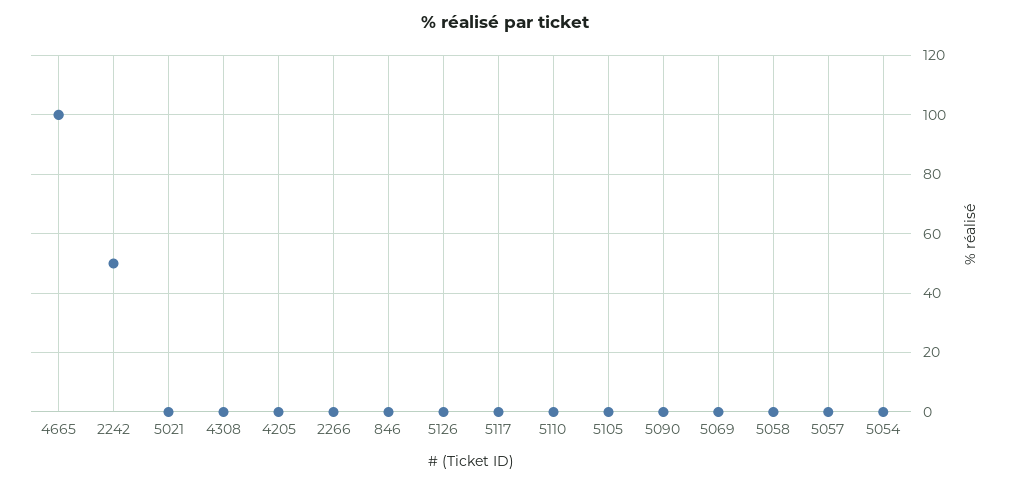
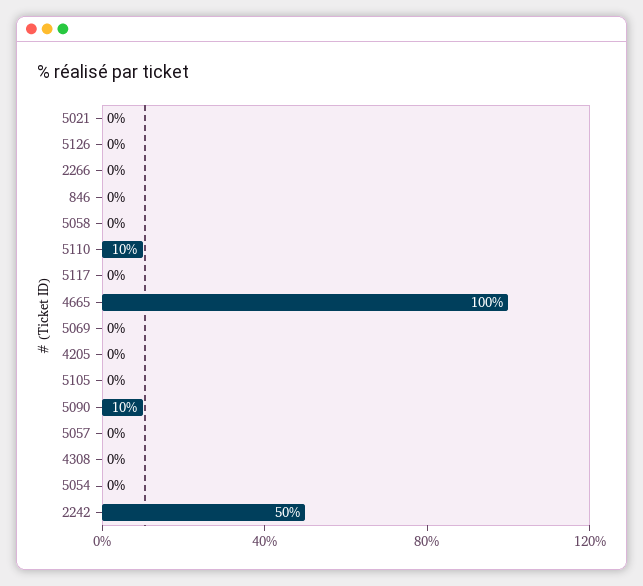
5110: 0 -> 10
5090: 0 -> 10

